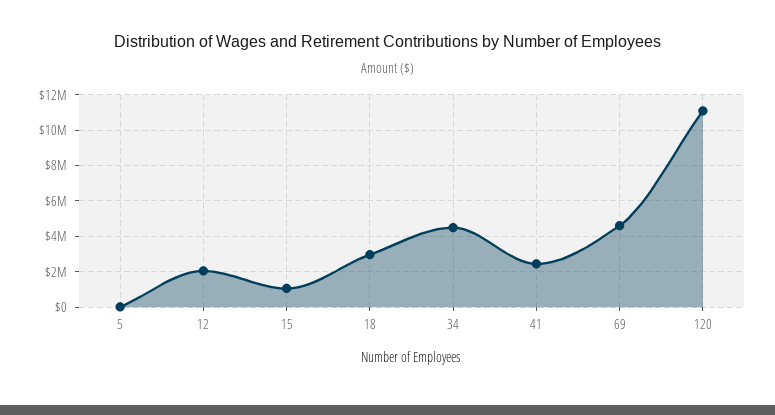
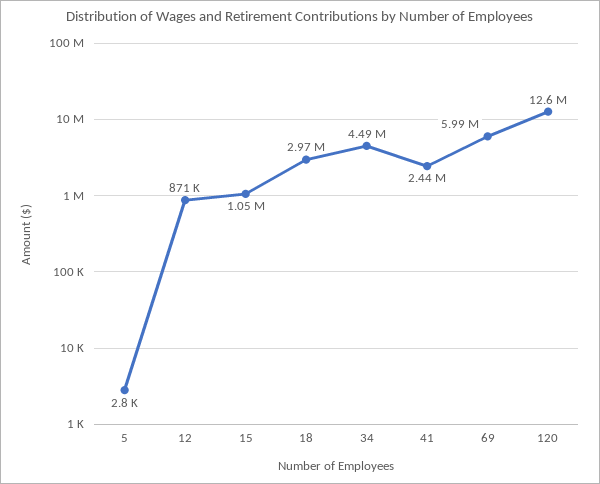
12: 2000000 -> 871000
69: 4500000 -> 5990000
120: 11000000 -> 12600000

